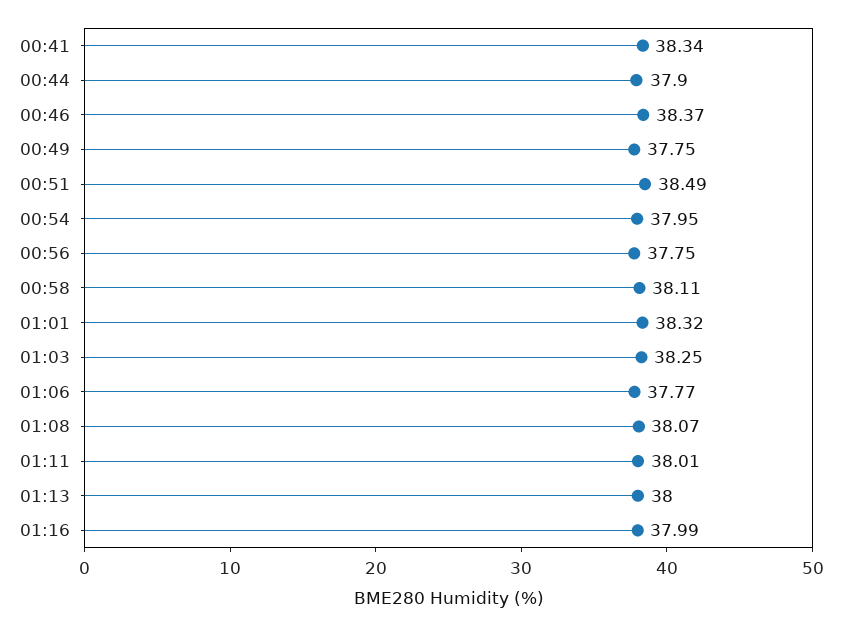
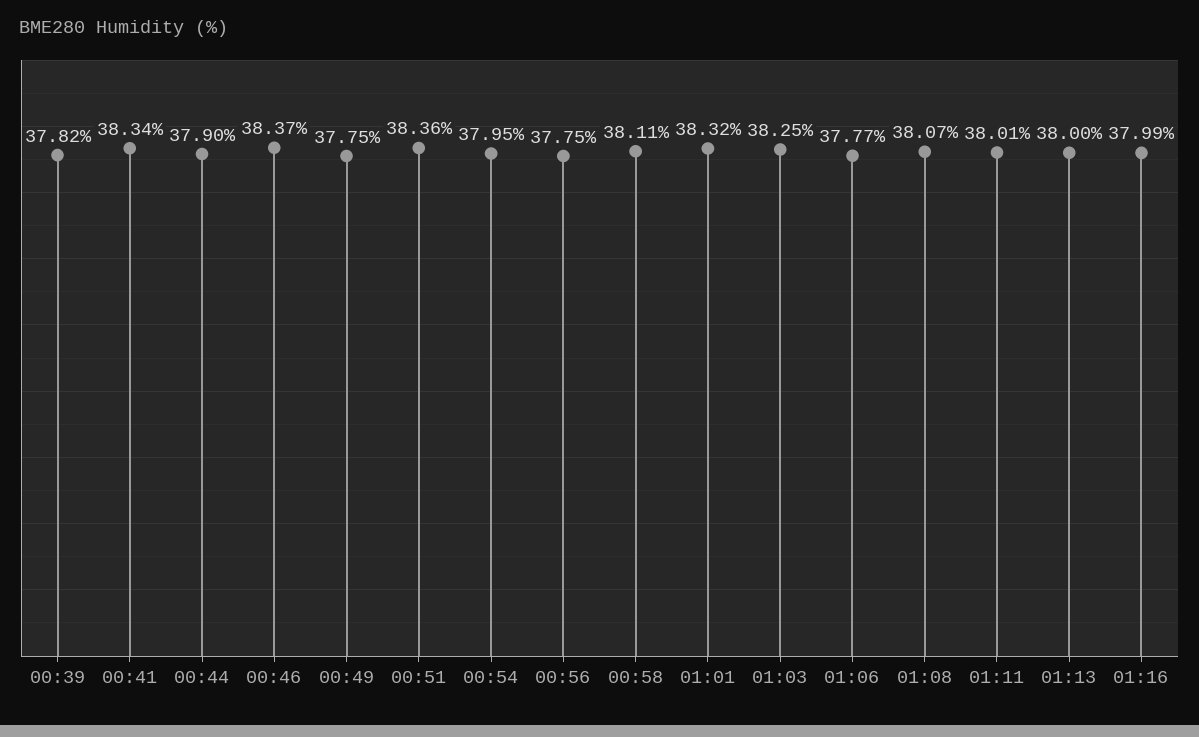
00:51: 38.49 -> 38.36
00:39: none -> 37.82

